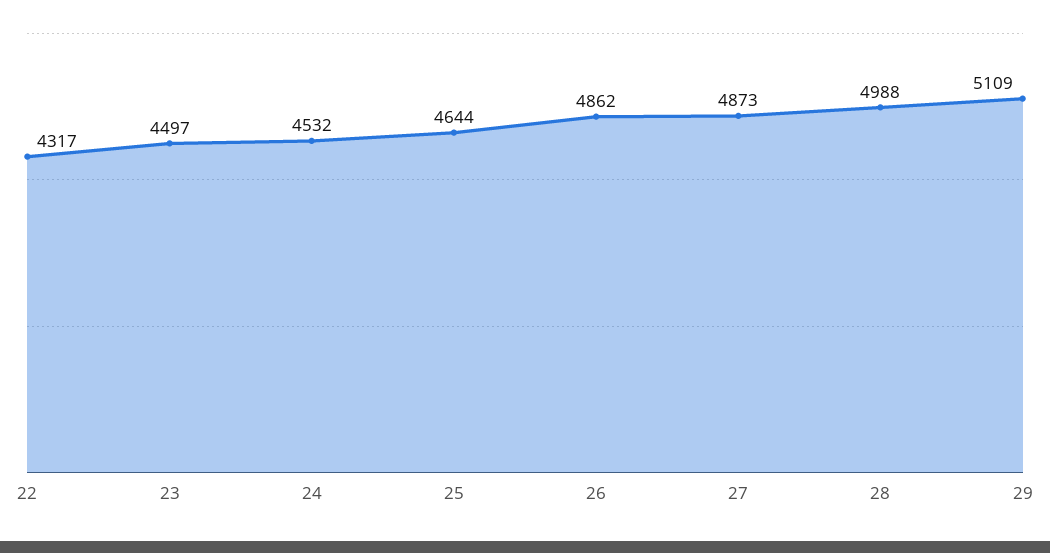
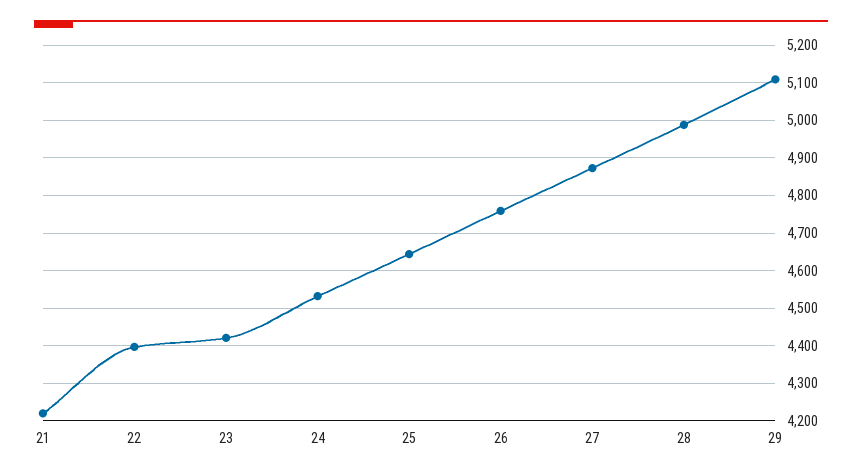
22: 4317 -> 4400
23: 4497 -> 4420
26: 4862 -> 4760
21: none -> 4220

